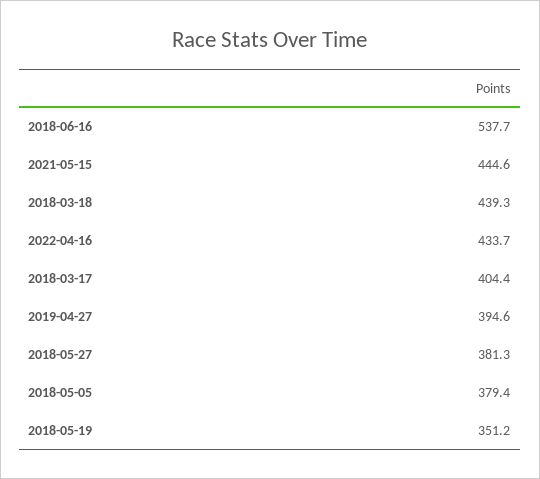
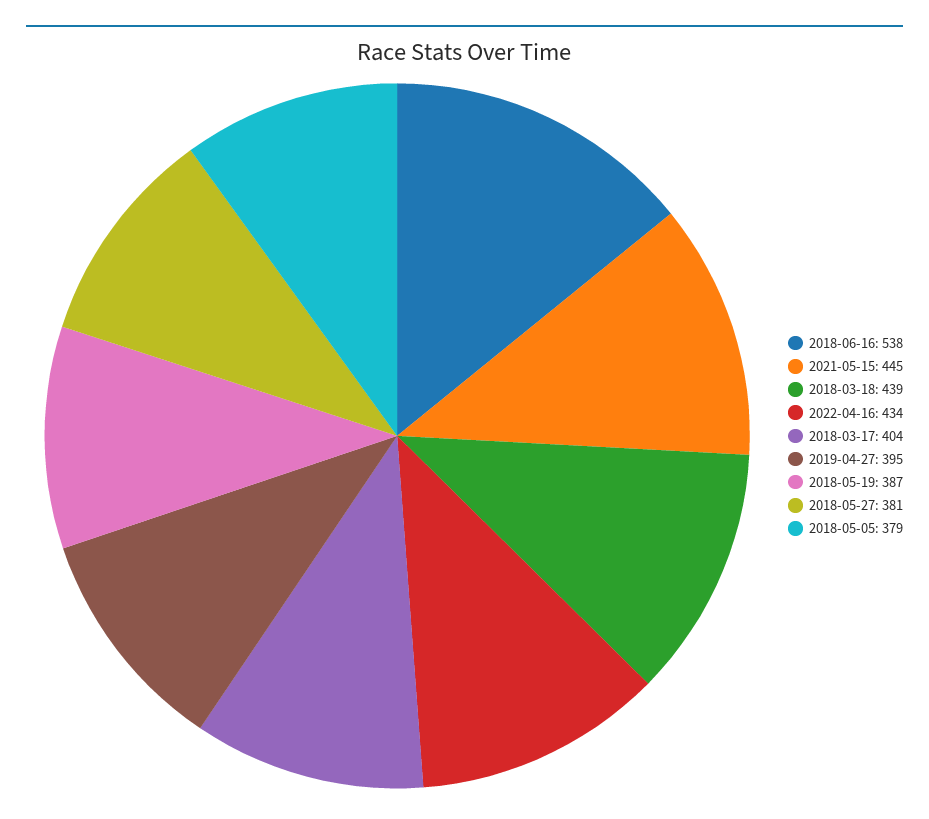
2018-05-19: 351.2 -> 387

